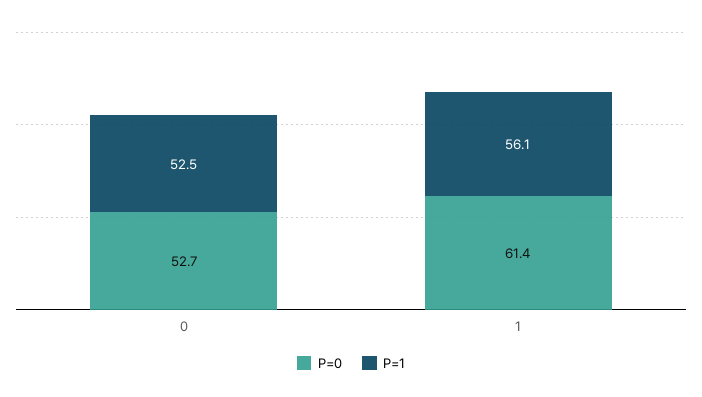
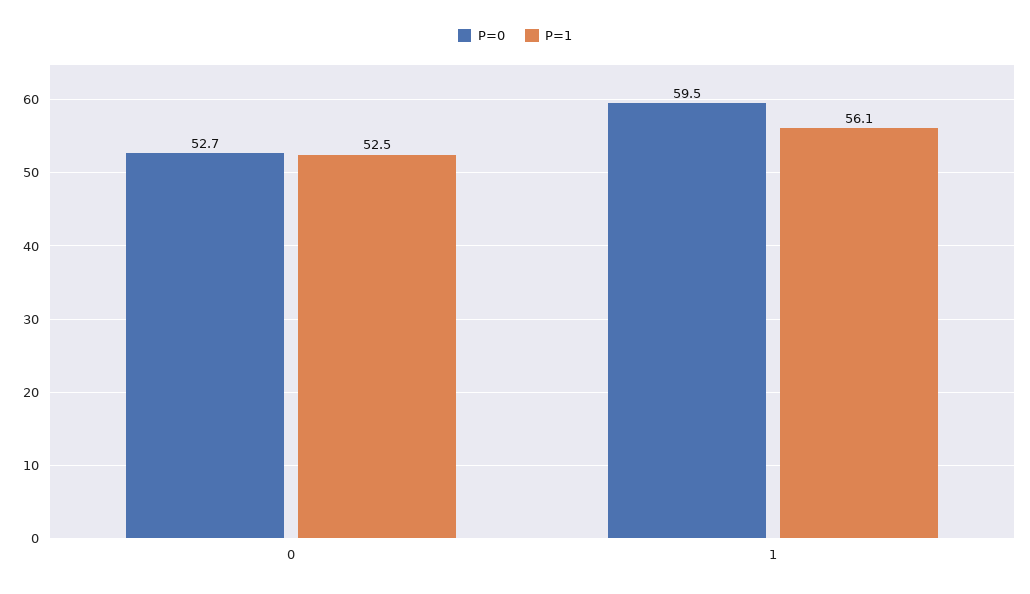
P=0, 1: 61.4 -> 59.5

